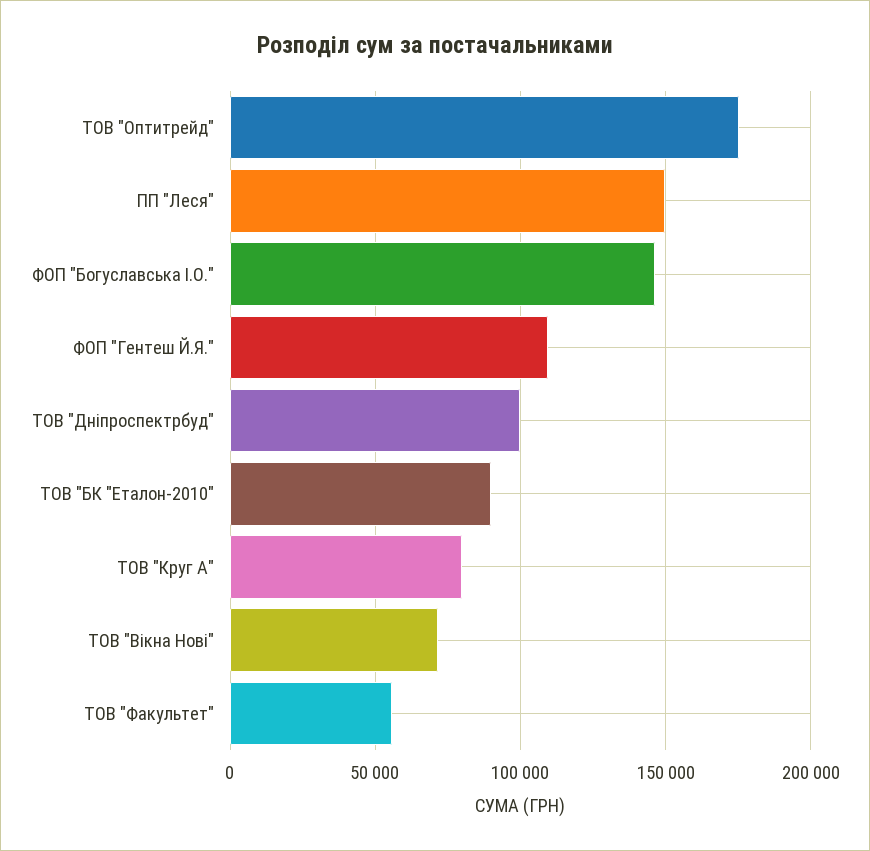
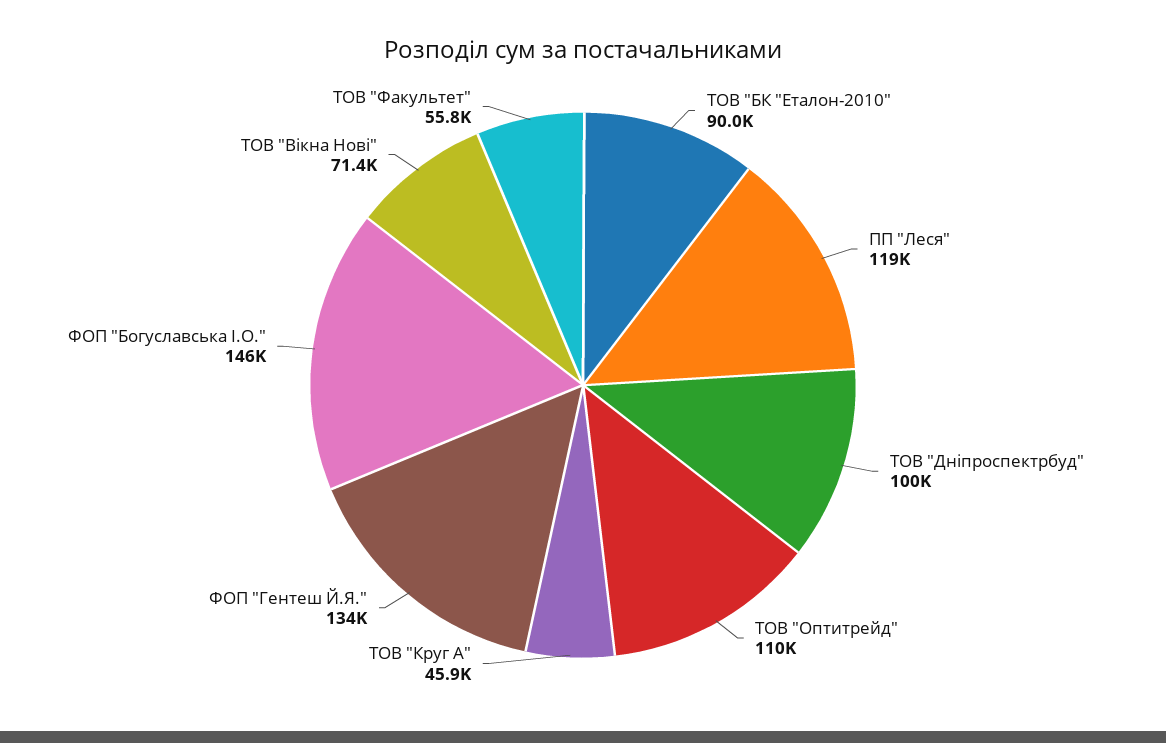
ТОВ "Оптитрейд": 175000 -> 110000
ПП "Леся": 150000 -> 119000
ФОП "Гентеш Й.Я.": 110000 -> 134000
ТОВ "Круг А": 80000 -> 45900

